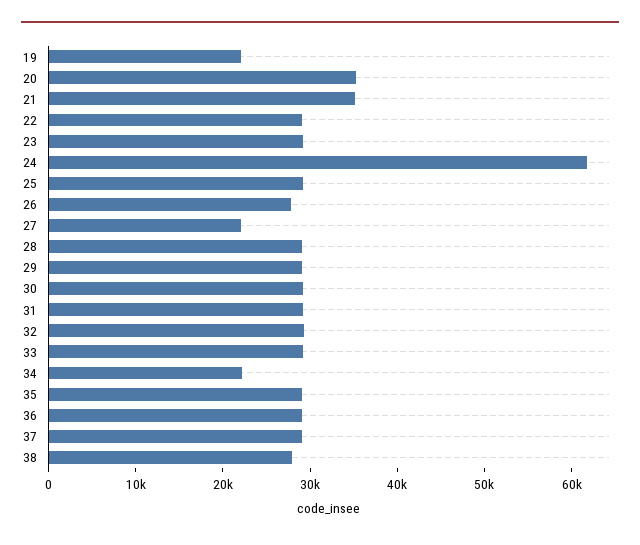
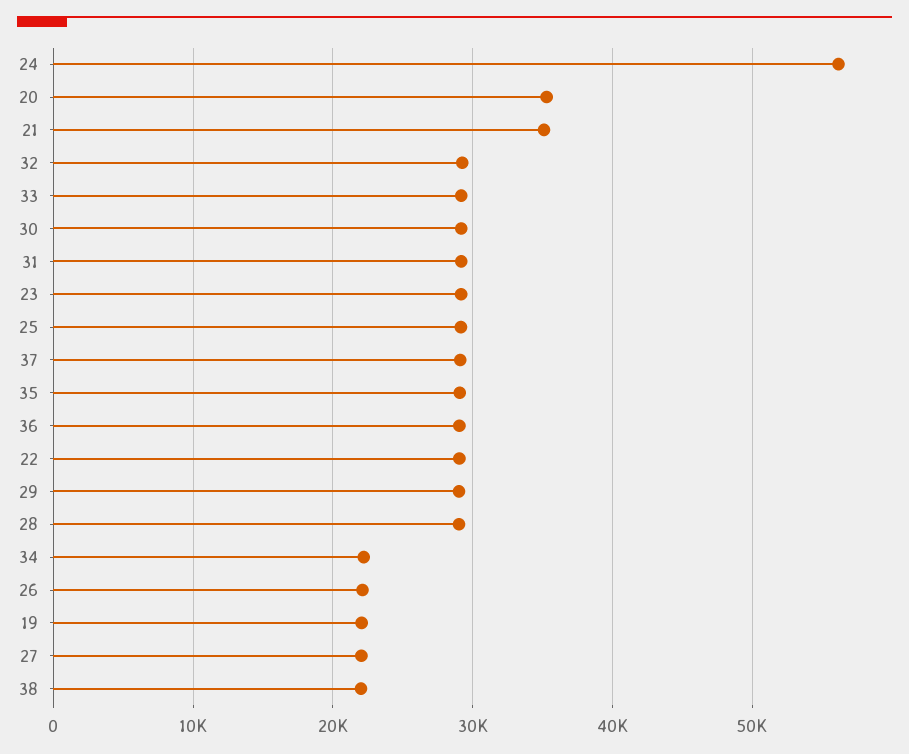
24: 62000 -> 56000
26: 28000 -> 22000
38: 28000 -> 22000

